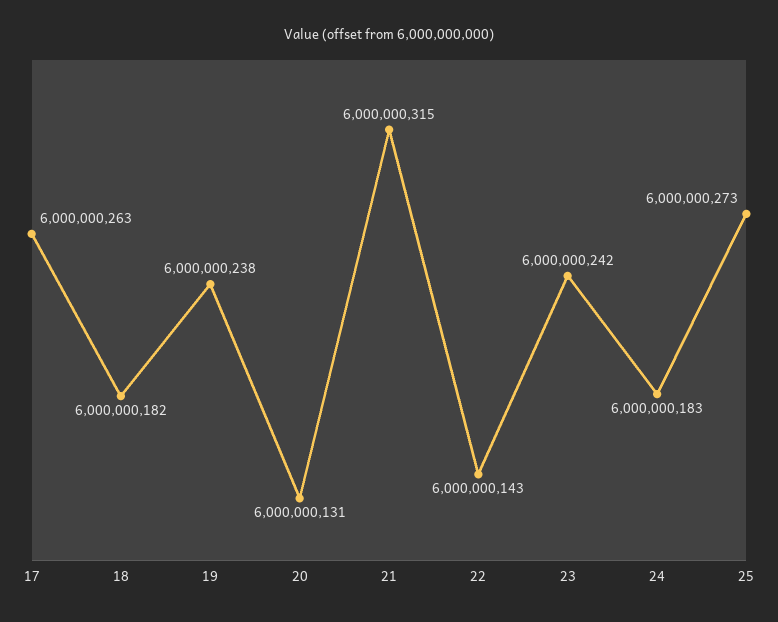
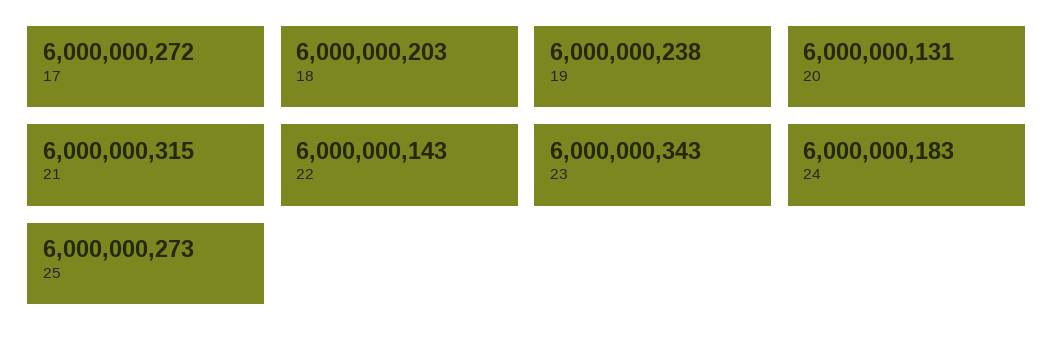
17: 6000000263 -> 6000000272
18: 6000000182 -> 6000000203
23: 6000000242 -> 6000000343

